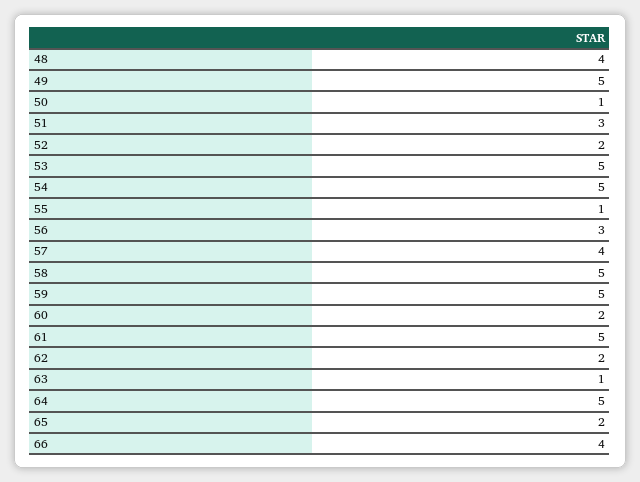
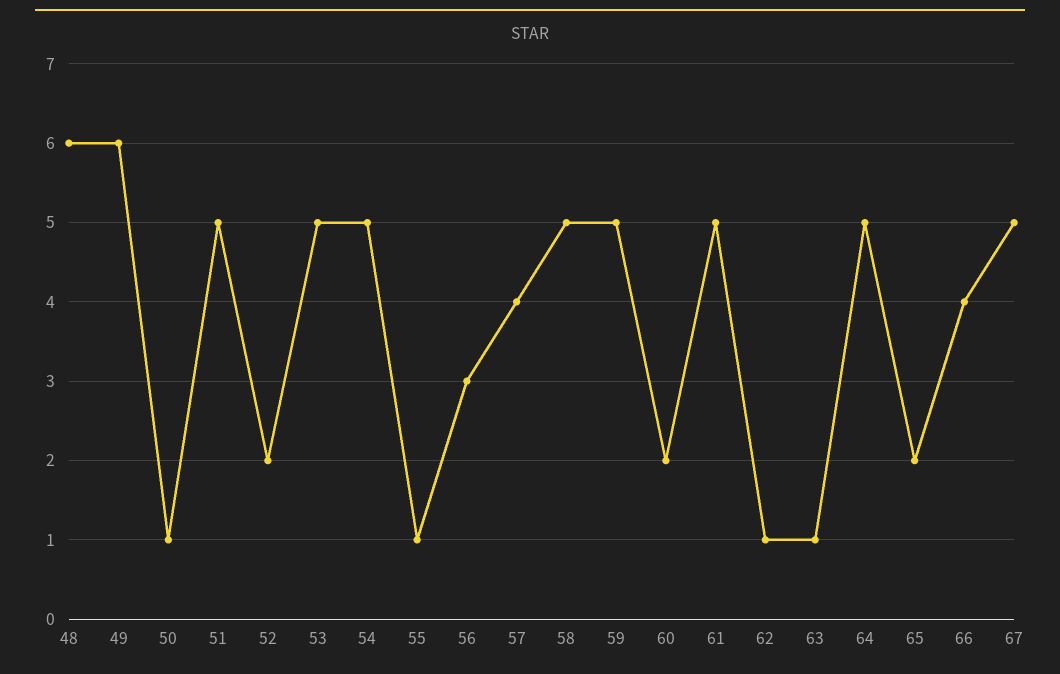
48: 4 -> 6
49: 5 -> 6
51: 3 -> 5
62: 2 -> 1
67: none -> 5

